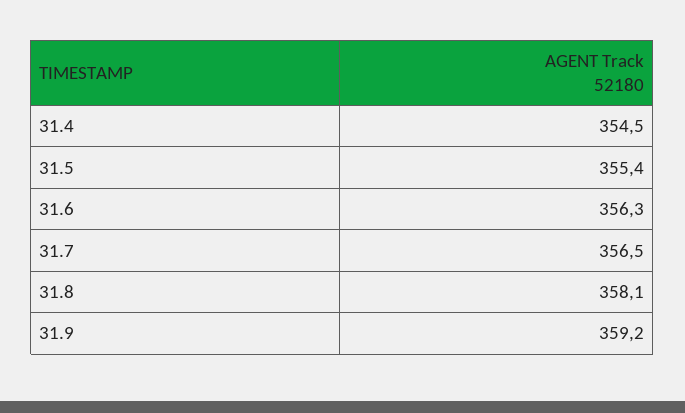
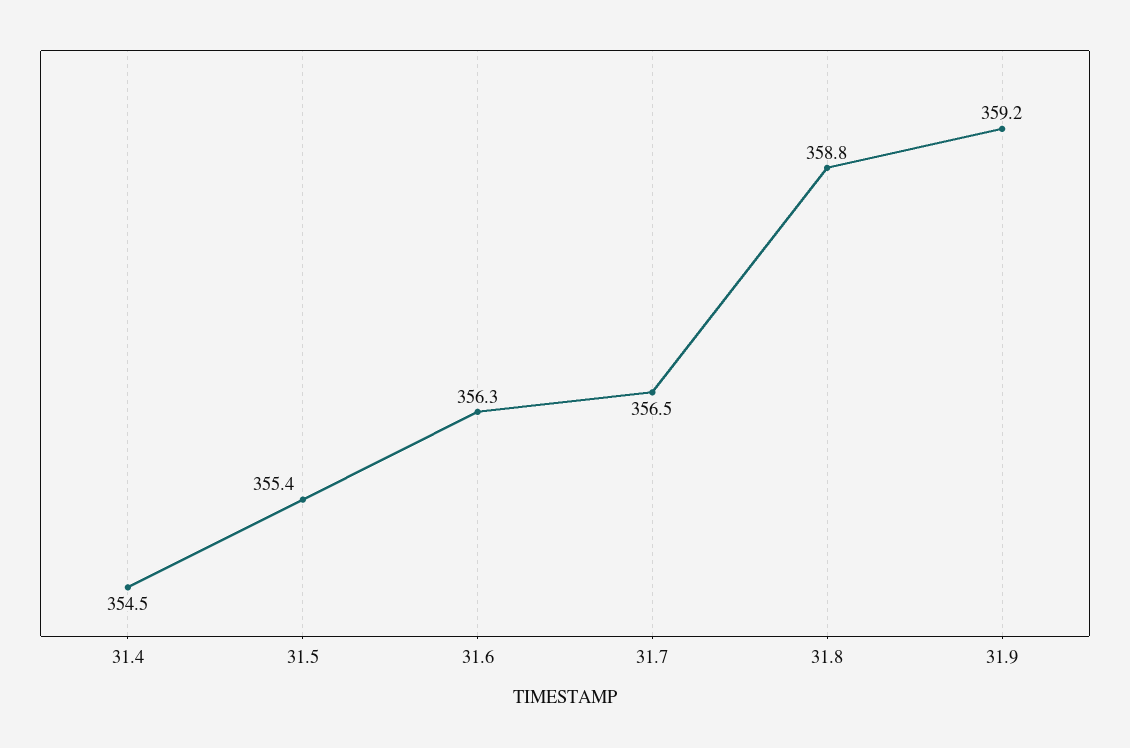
31.8: 358.1 -> 358.8

